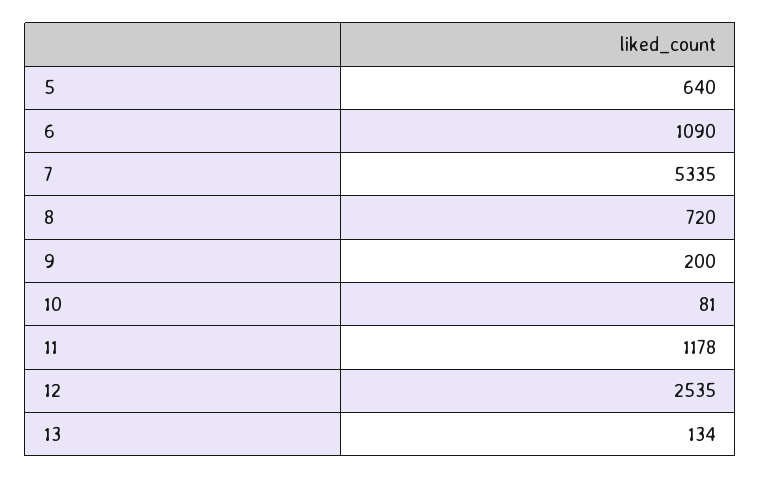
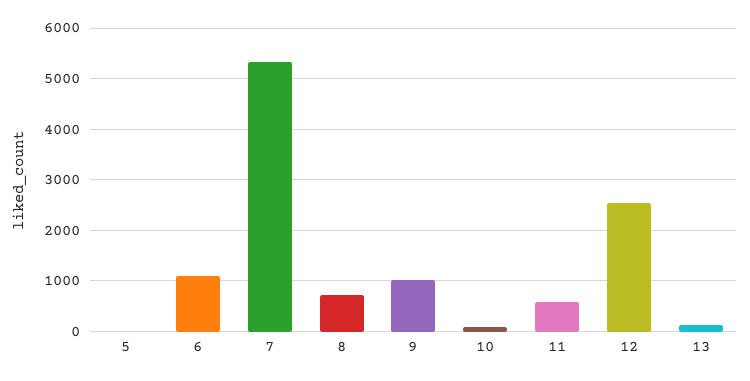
5: 640 -> 0
9: 200 -> 1000
11: 1178 -> 600

